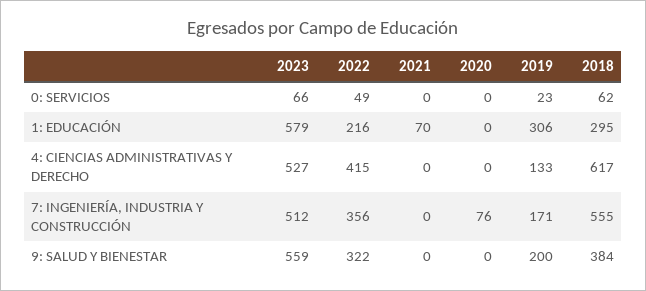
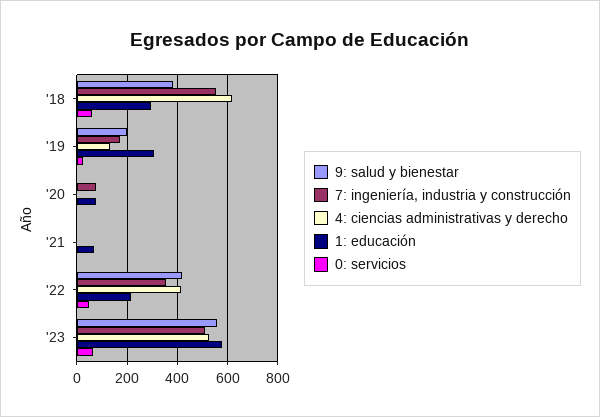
1: EDUCACIÓN, 2020: 0 -> 75
9: SALUD Y BIENESTAR, 2022: 322 -> 425

